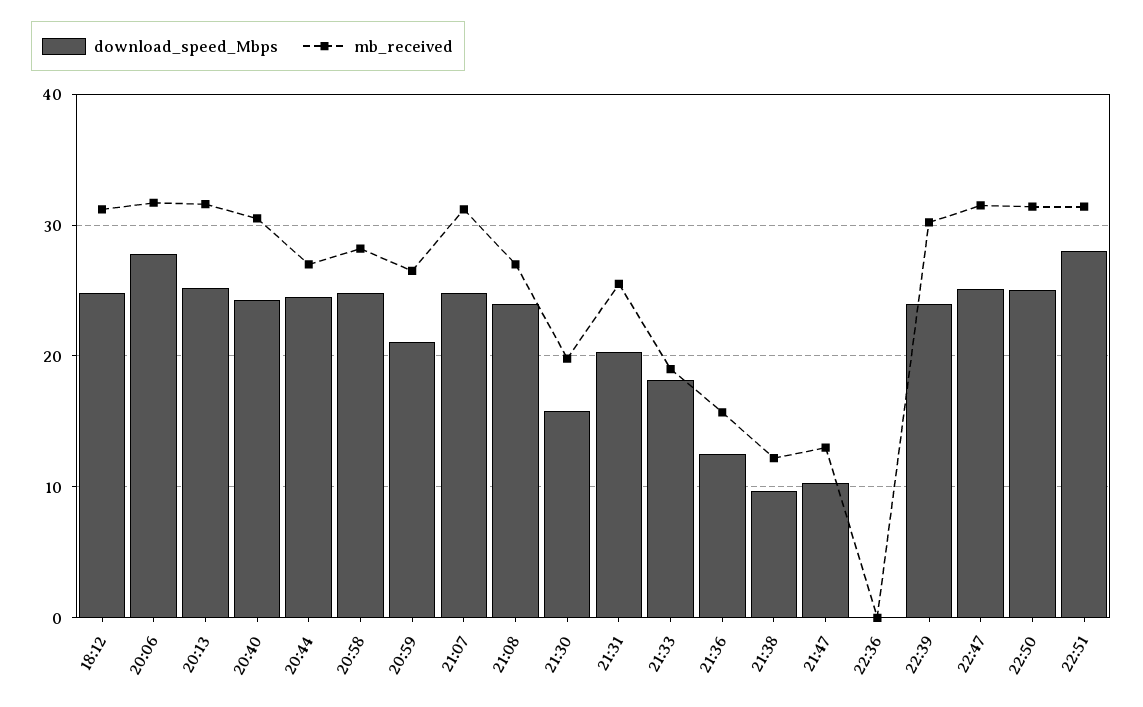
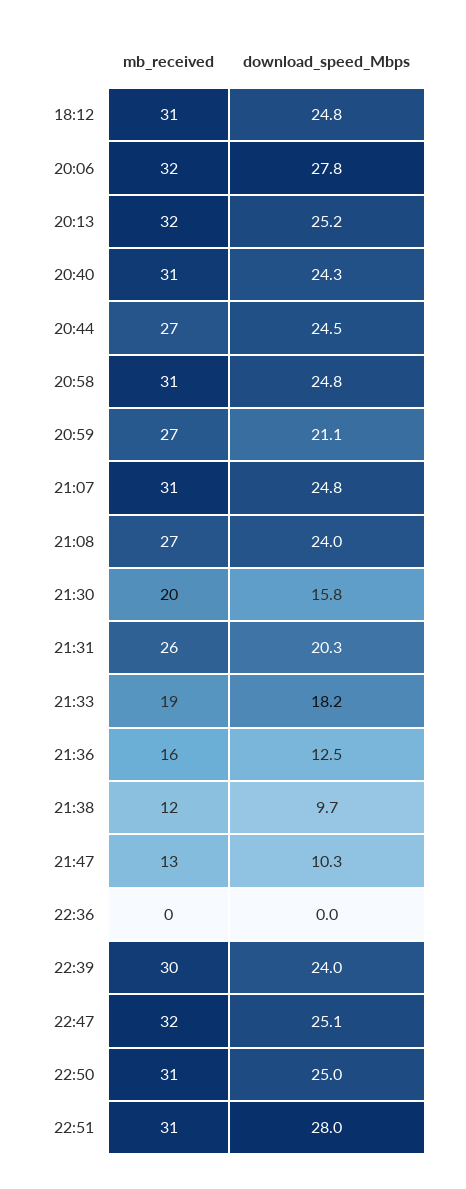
mb_received, 20:58: 28 -> 31

